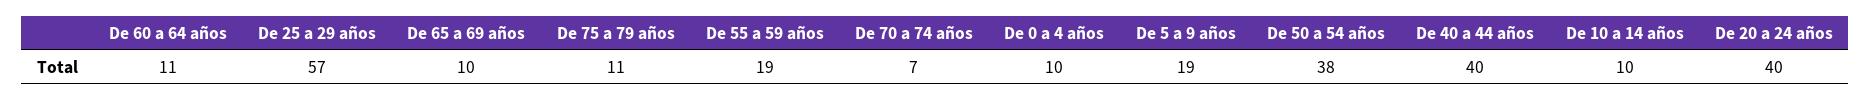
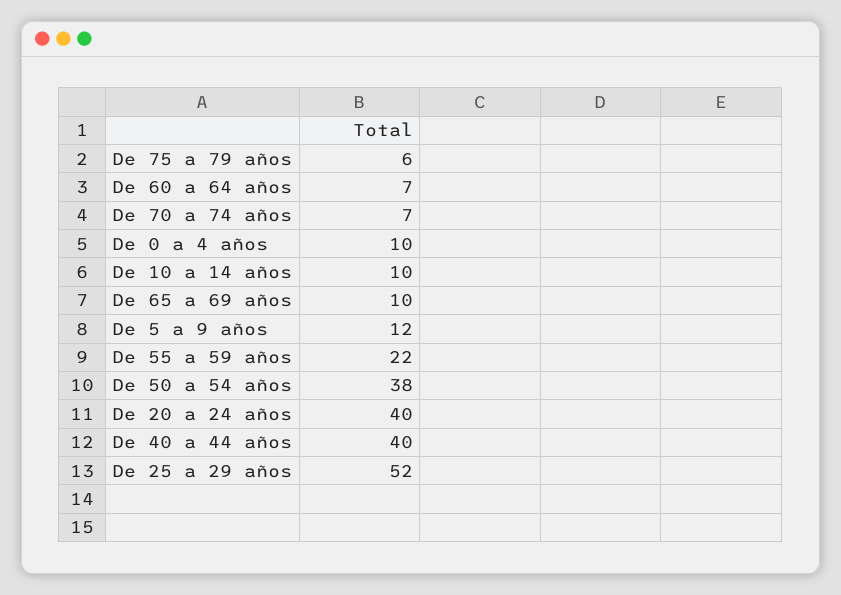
De 60 a 64 años: 11 -> 7
De 25 a 29 años: 57 -> 52
De 75 a 79 años: 11 -> 6
De 55 a 59 años: 19 -> 22
De 5 a 9 años: 19 -> 12

